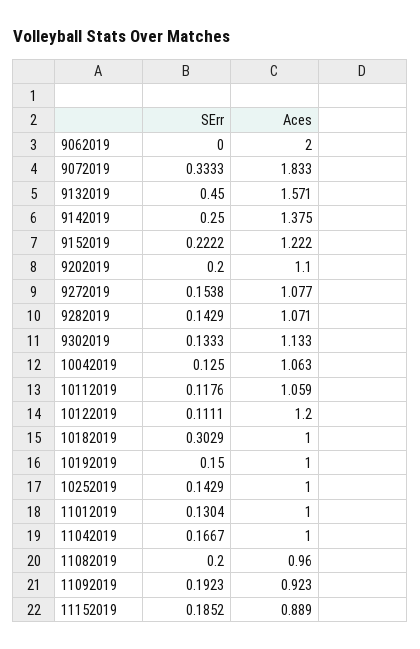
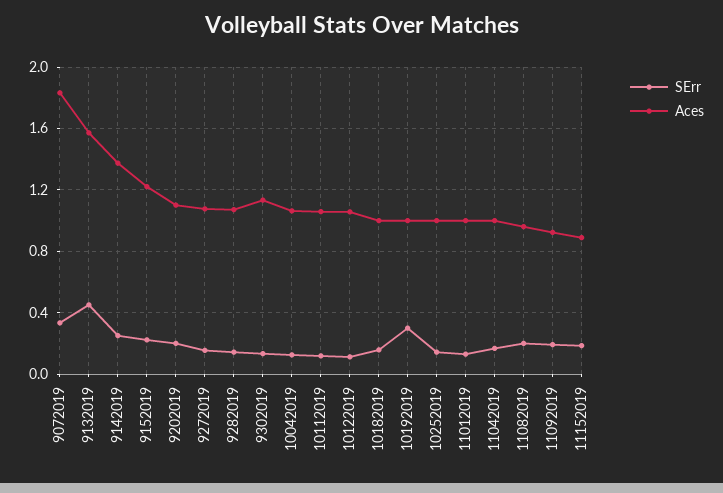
SErr, 9062019: 0 -> none
Aces, 9062019: 2 -> none
Aces, 10122019: 1.2 -> 1.05
SErr, 10182019: 0.3029 -> 0.15
SErr, 10192019: 0.15 -> 0.3

